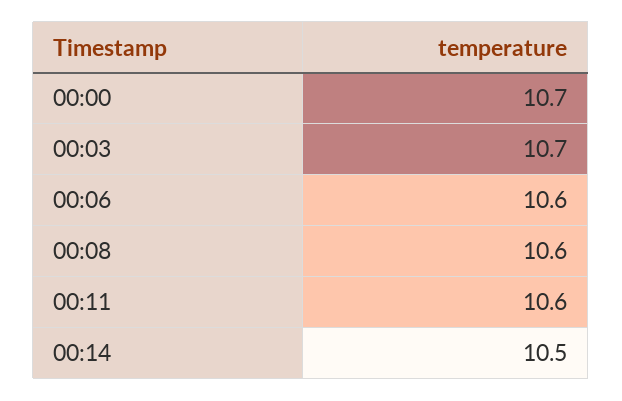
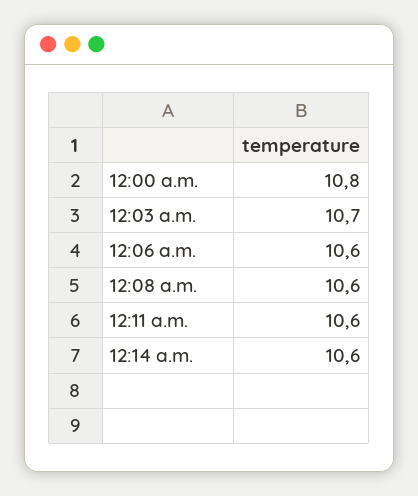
00:00: 10.7 -> 10.8
00:14: 10.5 -> 10.6

